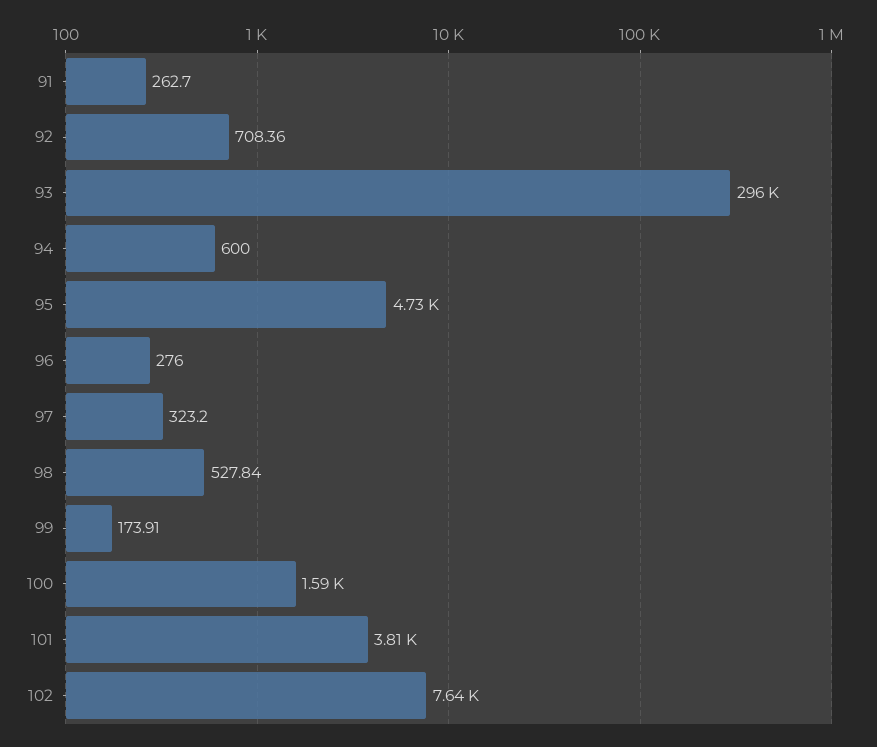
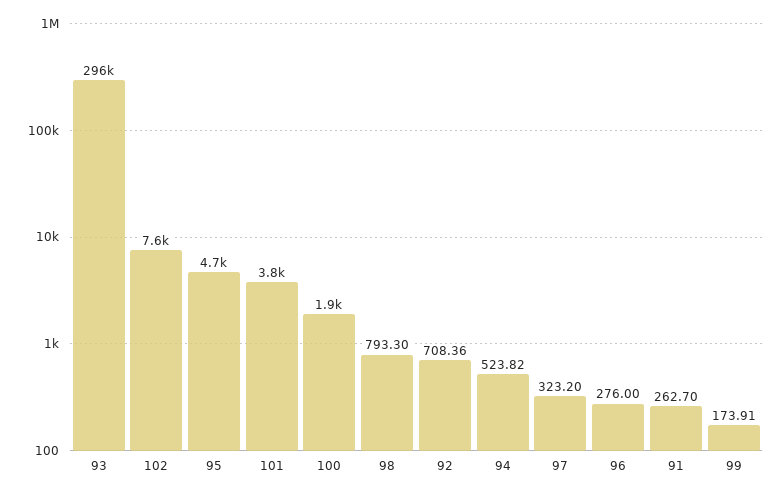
94: 600 -> 523.82
98: 527.84 -> 793.3
100: 1590 -> 1900

